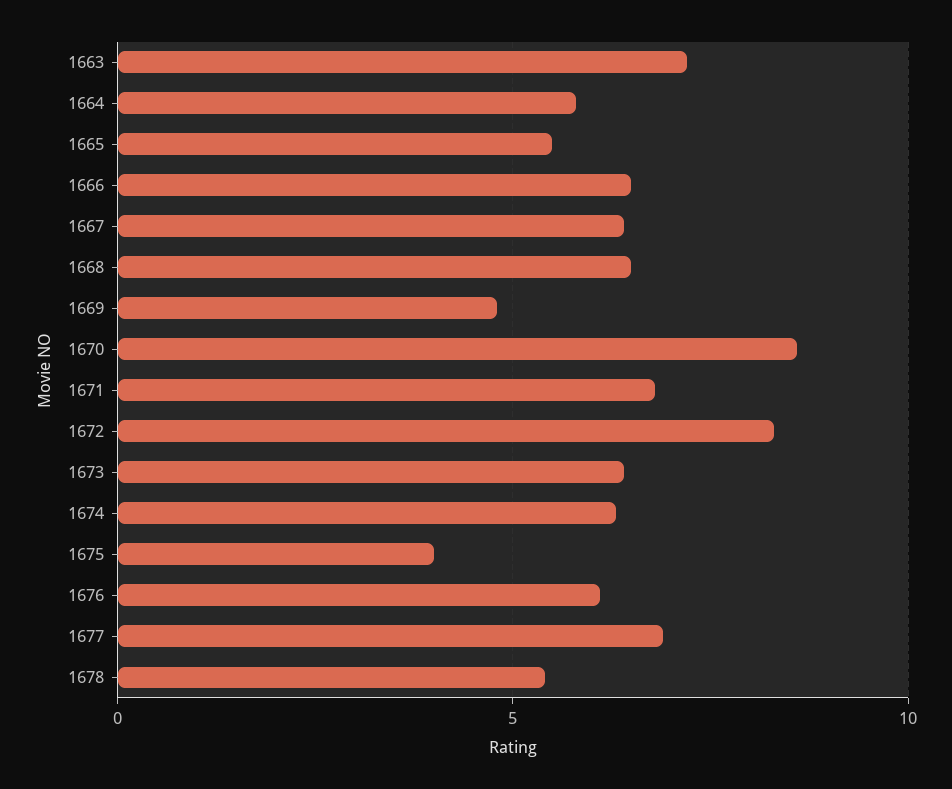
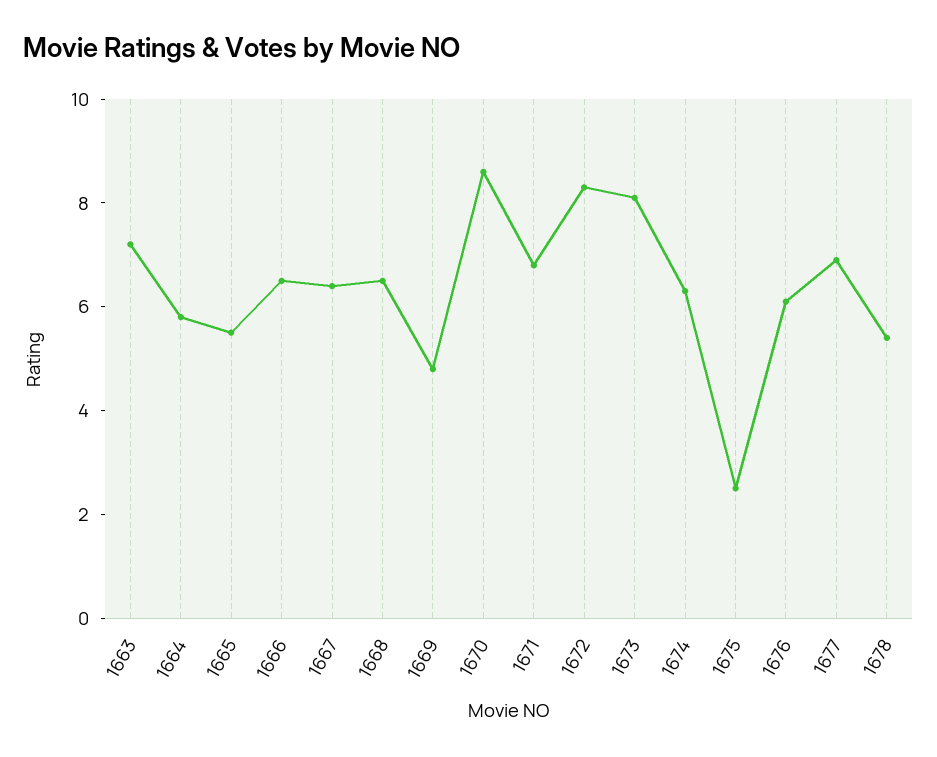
1673: 6.5 -> 8
1675: 4 -> 2.5

